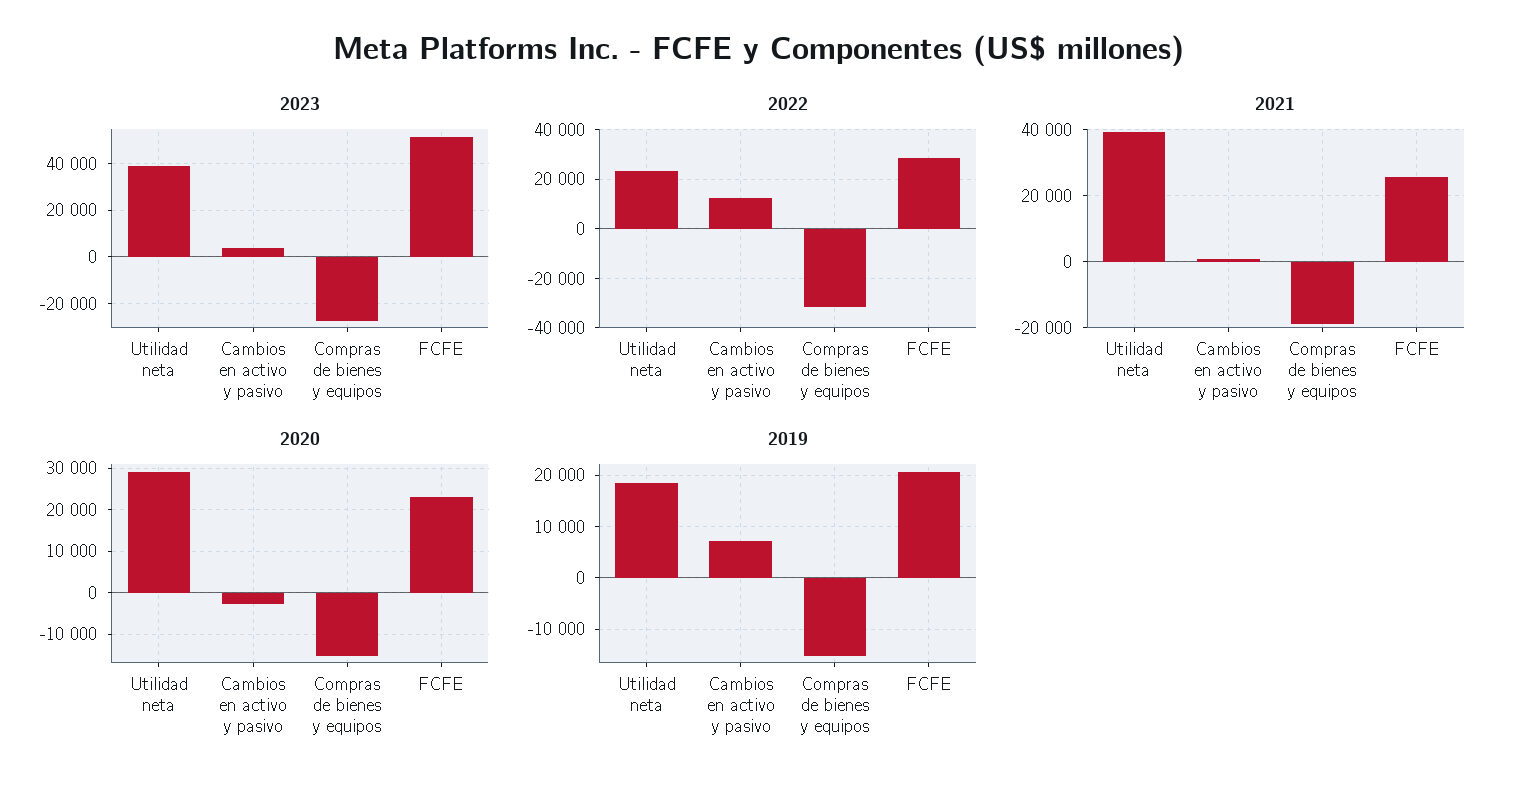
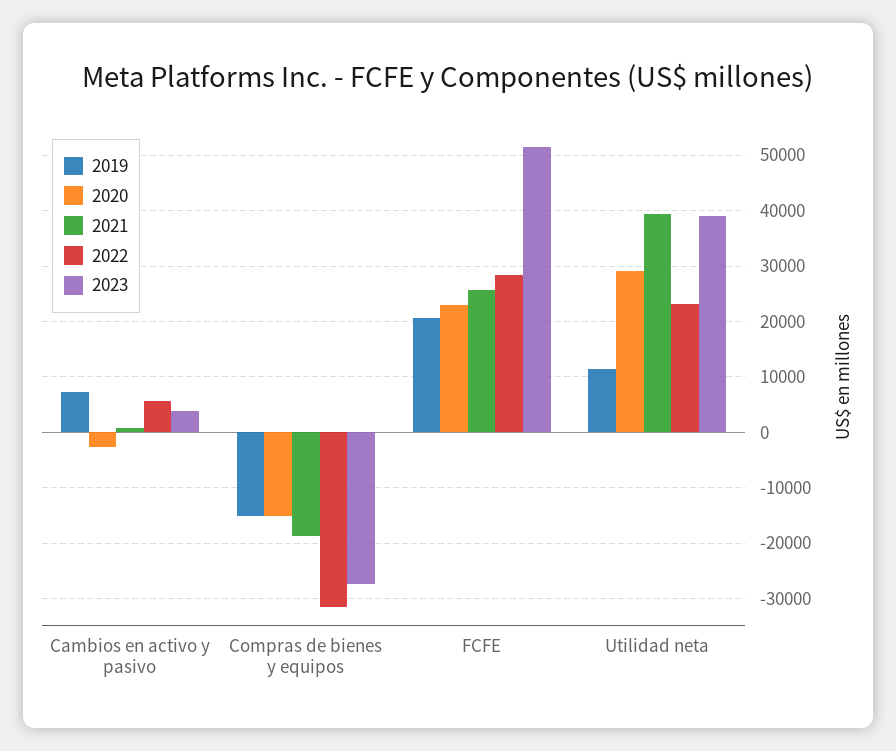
2022, Cambios en activo y pasivo: 12500 -> 6000
2019, Utilidad neta: 18000 -> 12000

